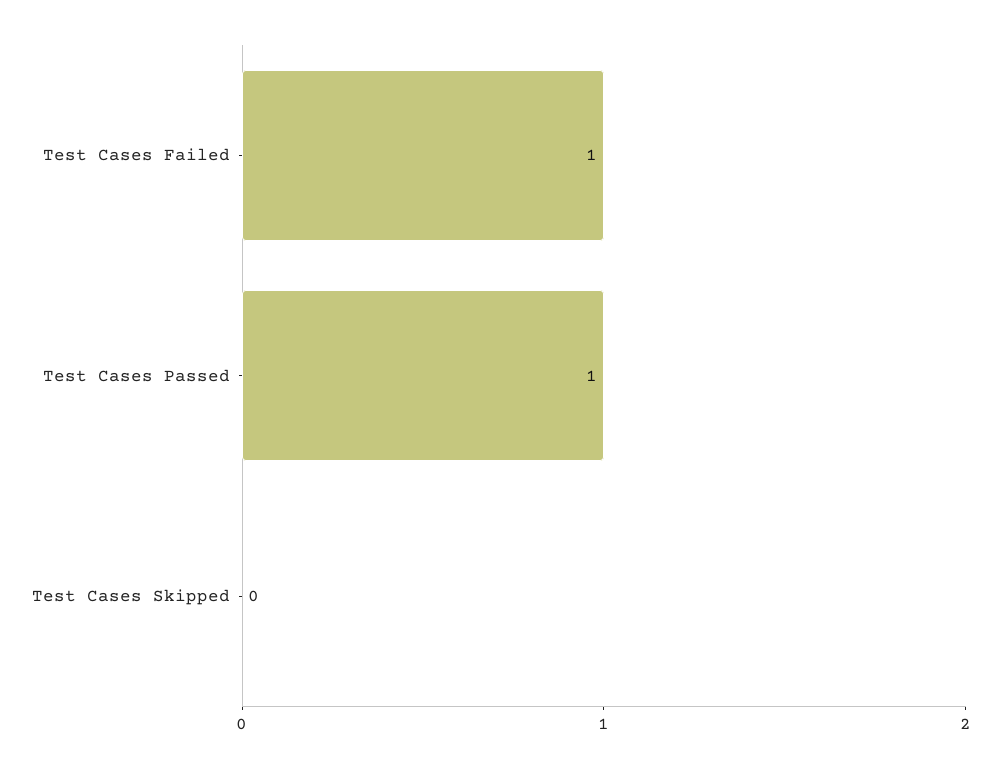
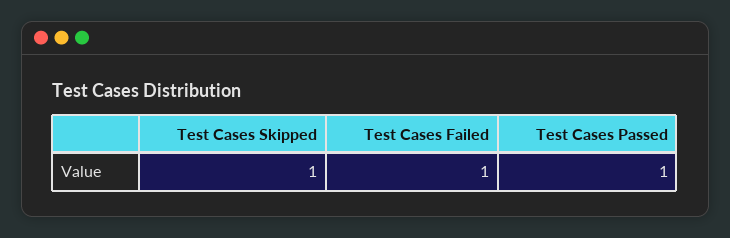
Test Cases Skipped: 0 -> 1

